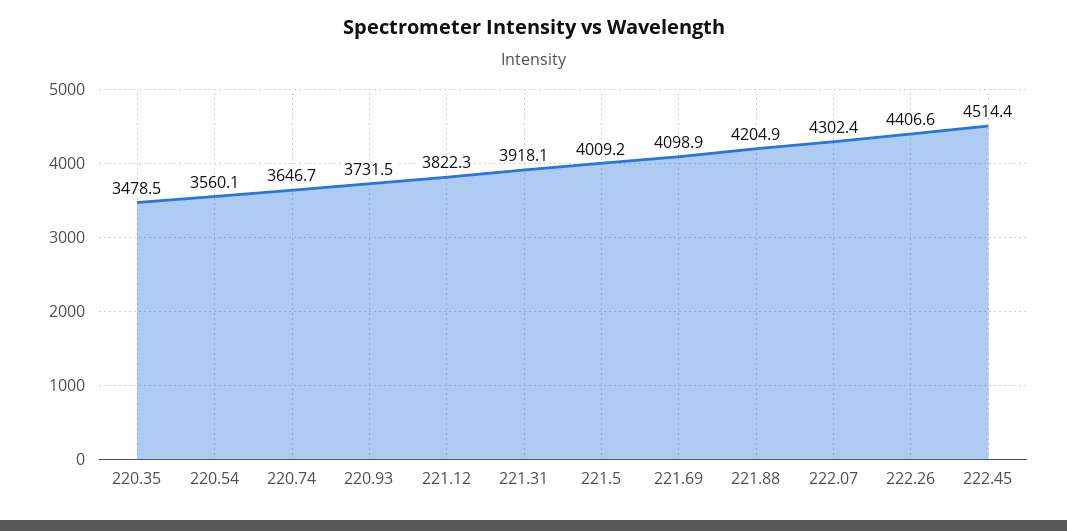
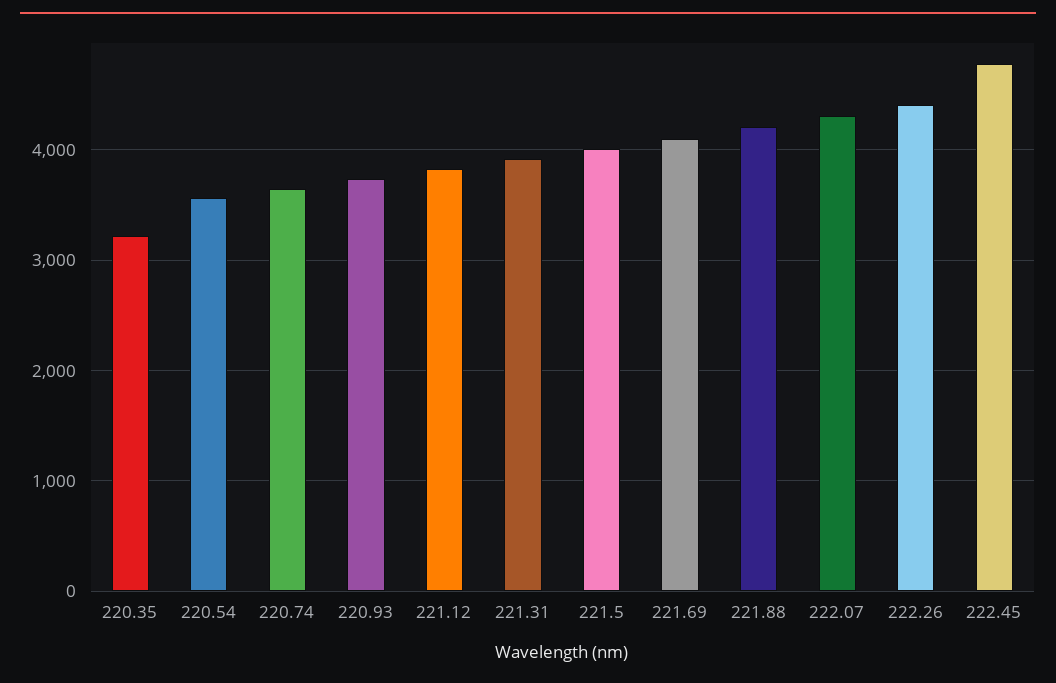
220.35: 3478.5 -> 3200
222.45: 4514.4 -> 4800

